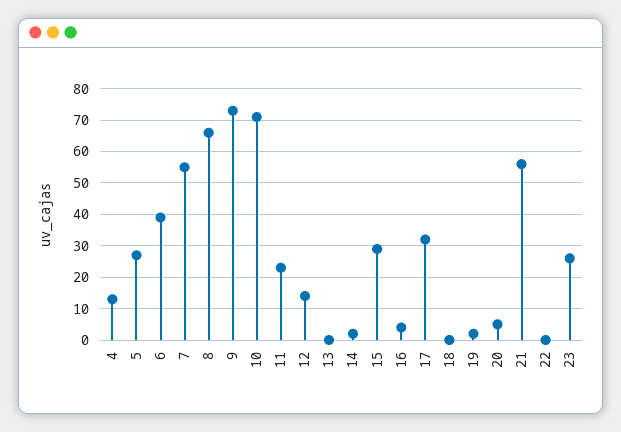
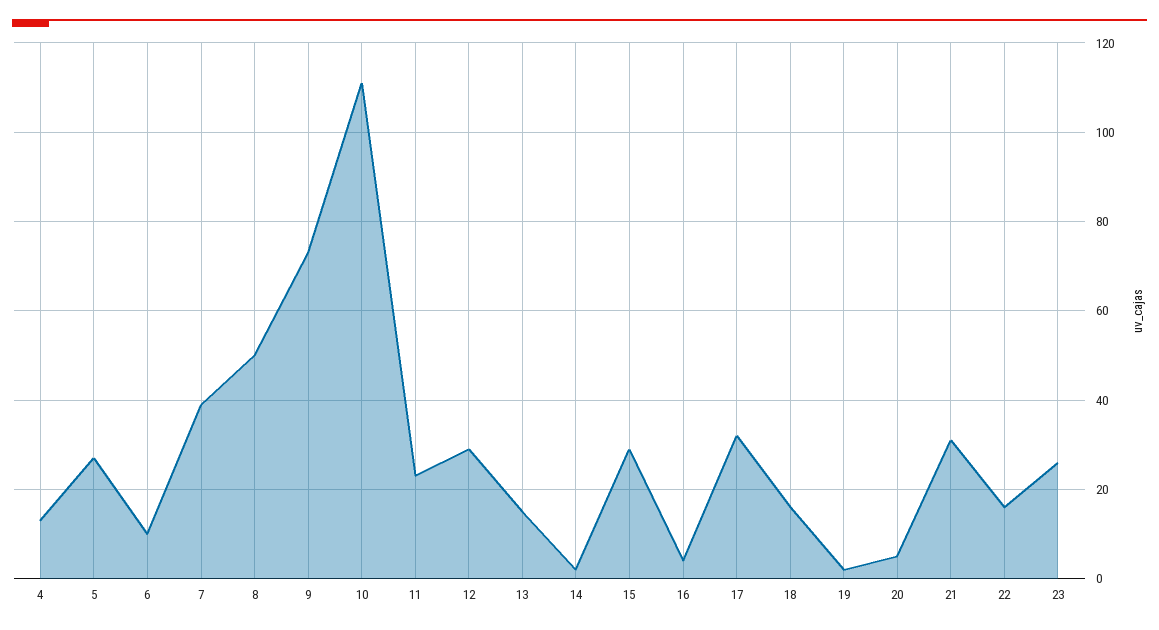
6: 40 -> 10
7: 55 -> 40
8: 65 -> 50
10: 70 -> 110
12: 15 -> 30
13: 0 -> 15
18: 0 -> 15
21: 55 -> 30
22: 0 -> 15

